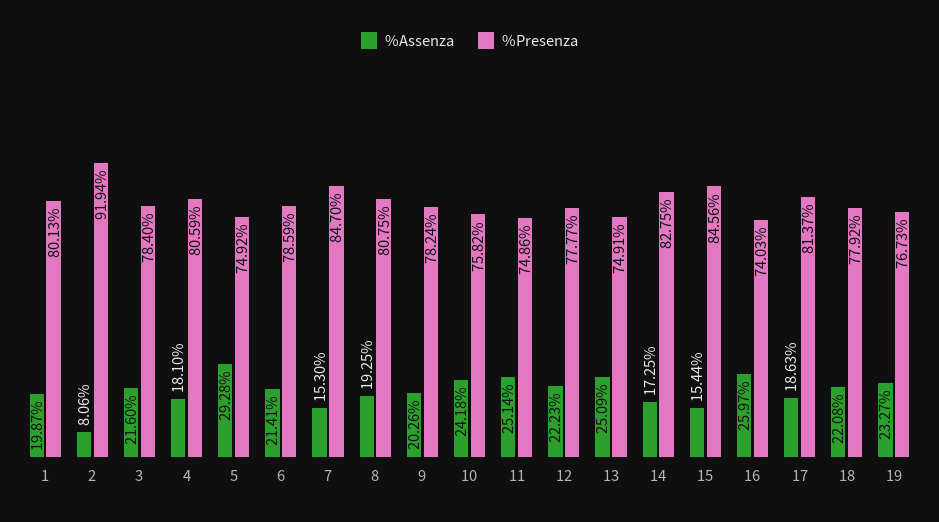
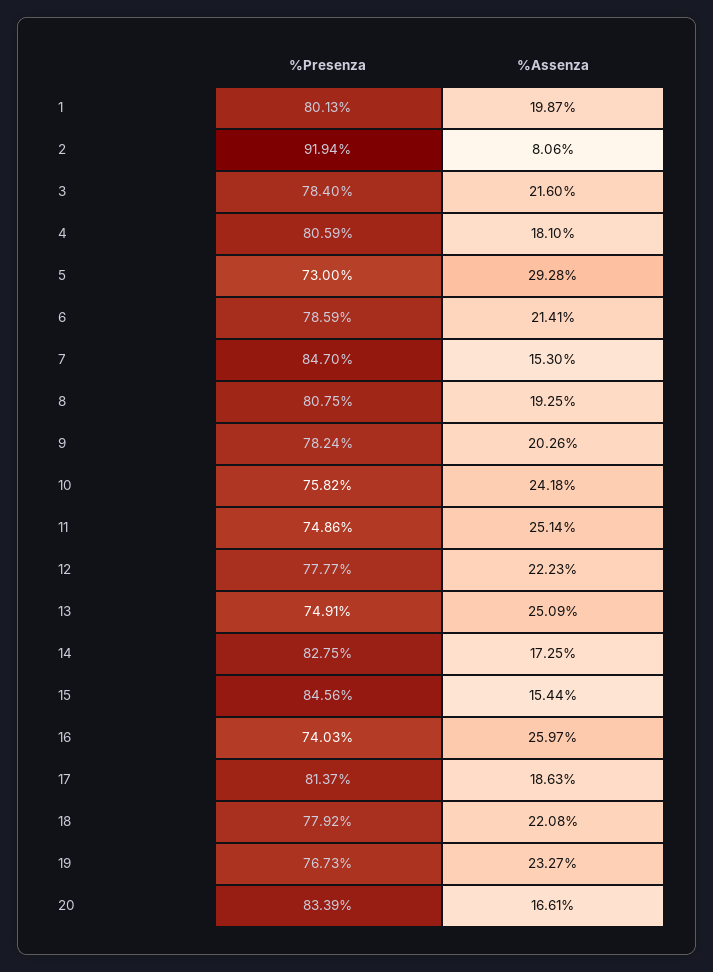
%Presenza, 5: 74.92 -> 73
%Presenza, 20: none -> 83.39
%Assenza, 20: none -> 16.61

